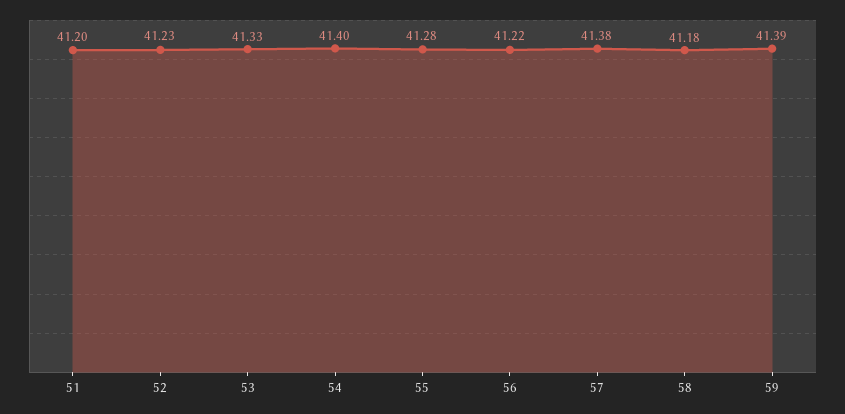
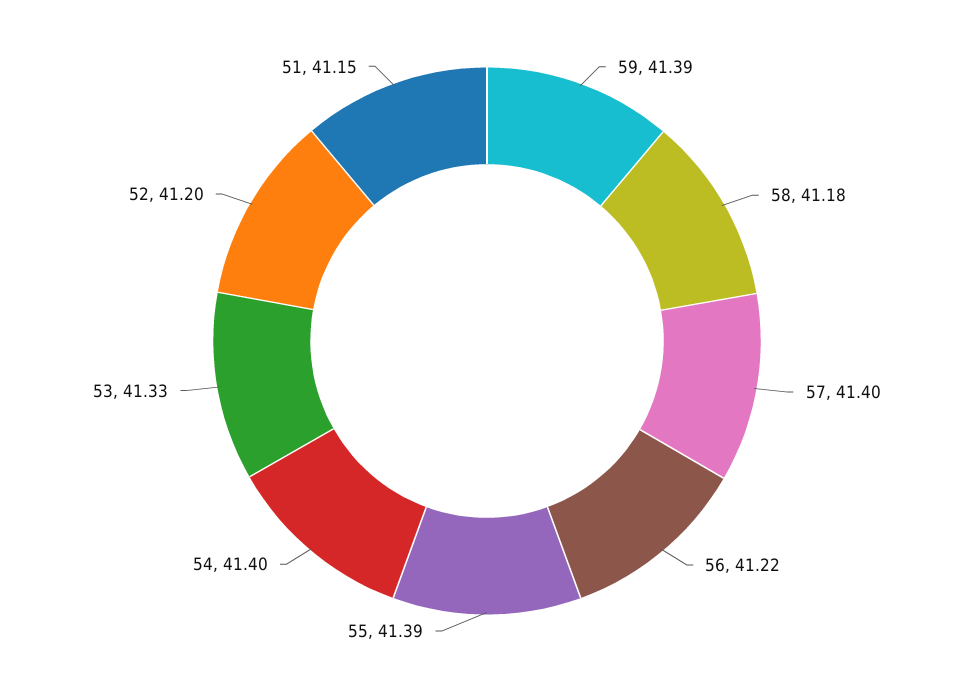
51: 41.2 -> 41.15
52: 41.23 -> 41.2
55: 41.28 -> 41.39
57: 41.38 -> 41.4

